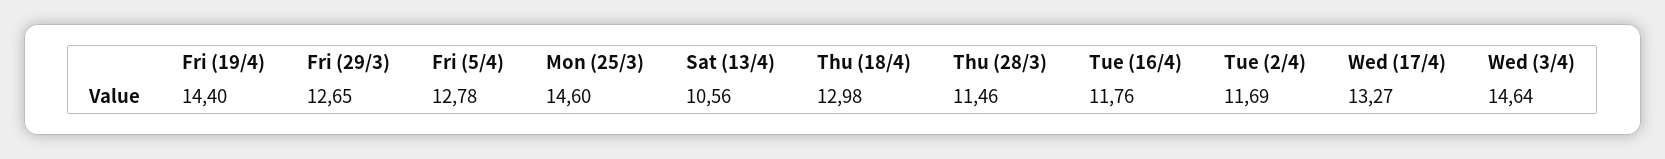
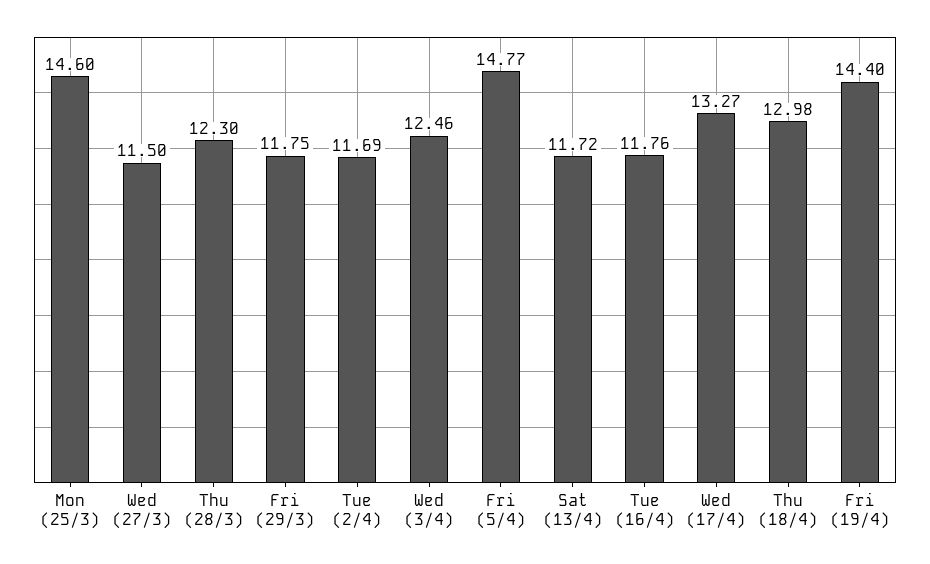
Fri (29/3): 12.65 -> 11.75
Fri (5/4): 12.78 -> 14.77
Sat (13/4): 10.56 -> 11.72
Thu (28/3): 11.46 -> 12.3
Wed (3/4): 14.64 -> 12.46
Wed (27/3): none -> 11.5

